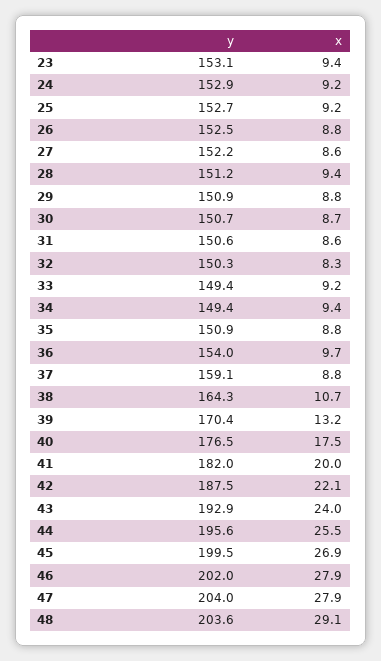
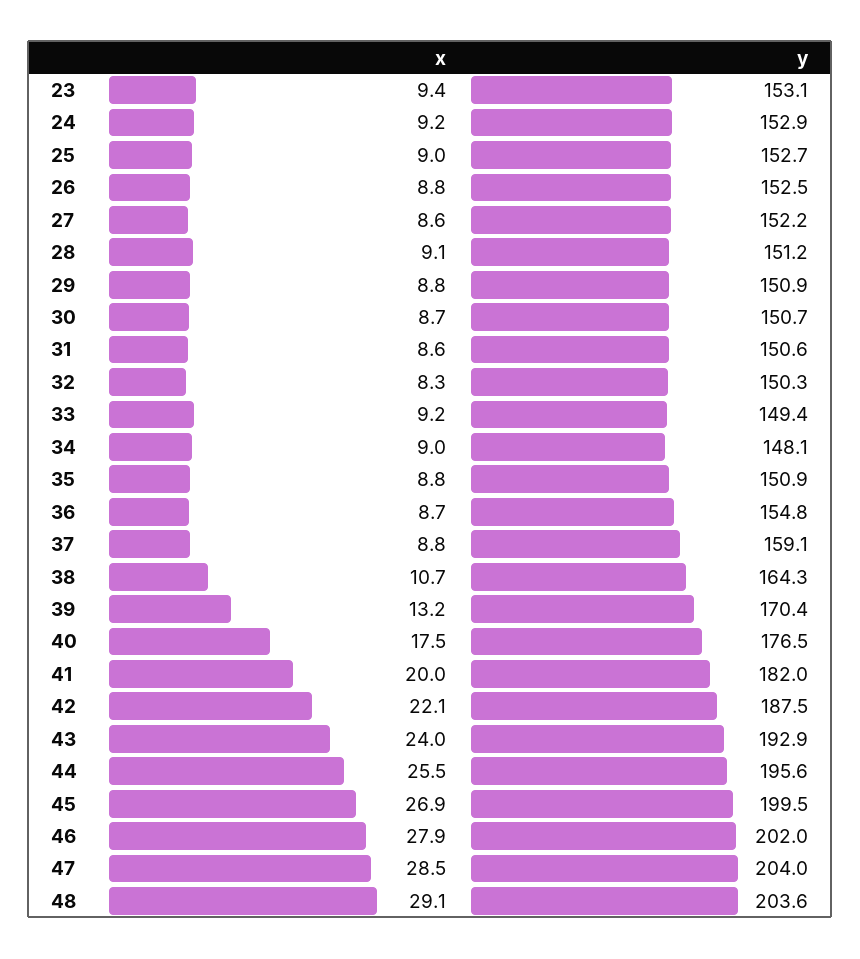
x, 25: 9.2 -> 9
x, 28: 9.4 -> 9.1
y, 34: 149.4 -> 148.1
x, 34: 9.4 -> 9
y, 36: 154 -> 154.8
x, 36: 9.7 -> 8.7
x, 47: 27.9 -> 28.5

